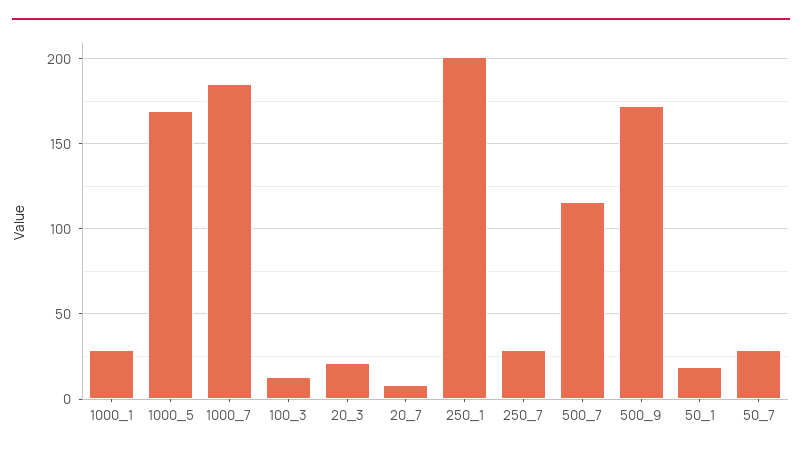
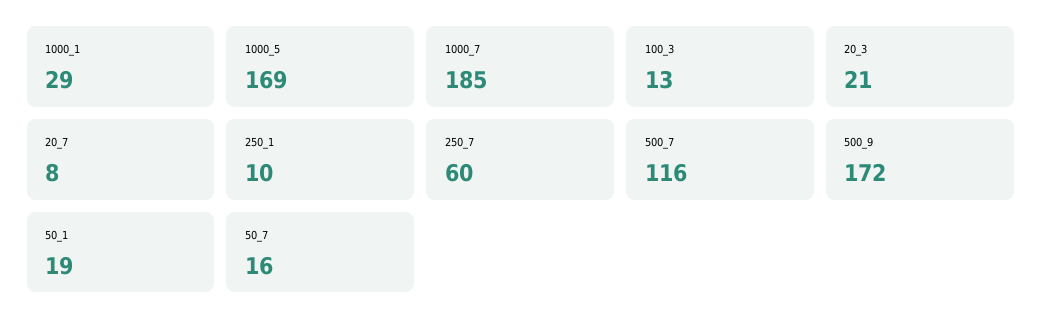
250_1: 200 -> 10
250_7: 30 -> 60
50_7: 30 -> 16

